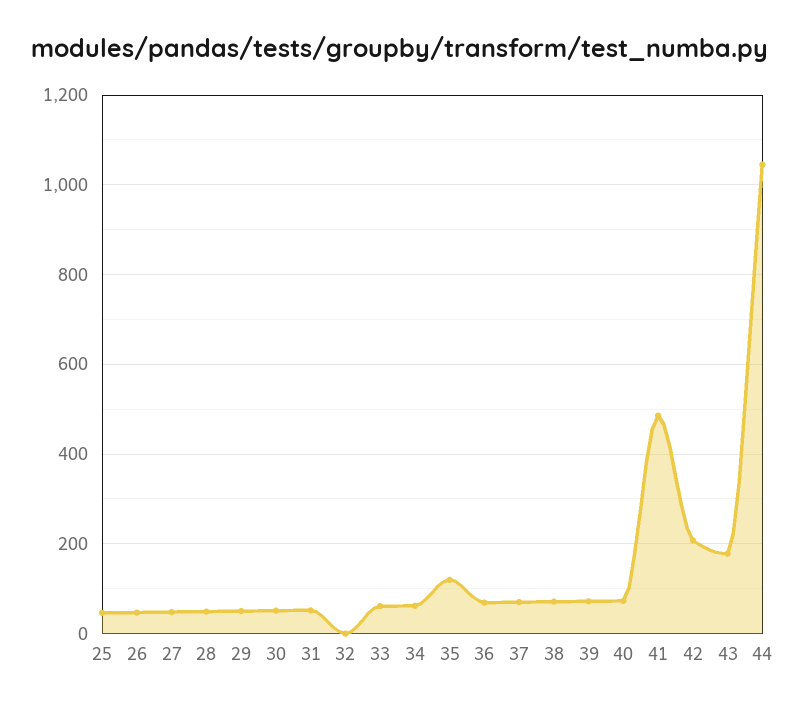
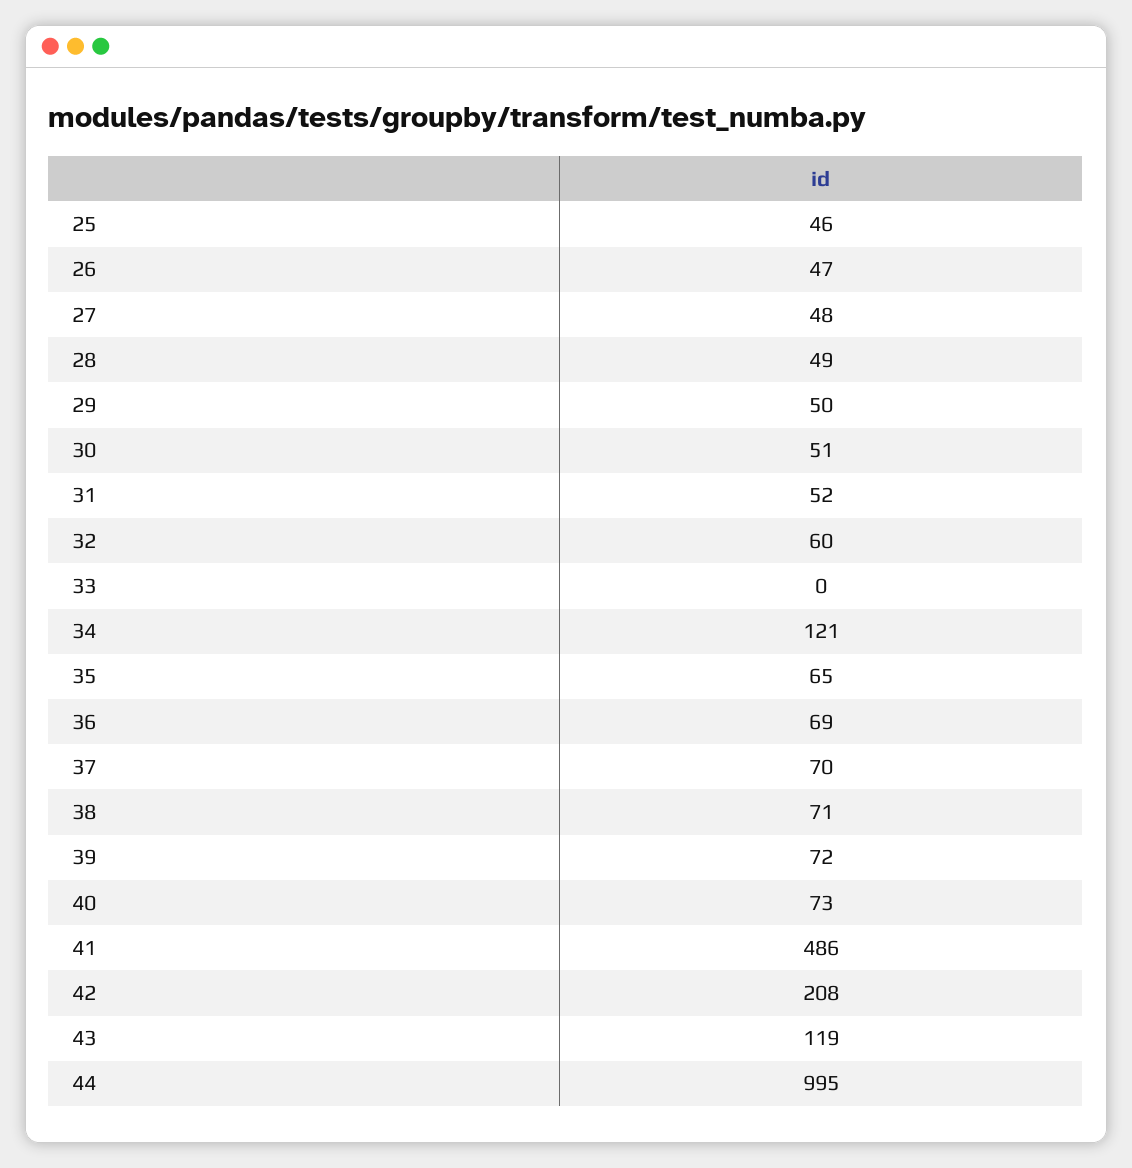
32: 0 -> 60
33: 60 -> 0
34: 60 -> 121
35: 120 -> 65
43: 180 -> 119
44: 1040 -> 995

